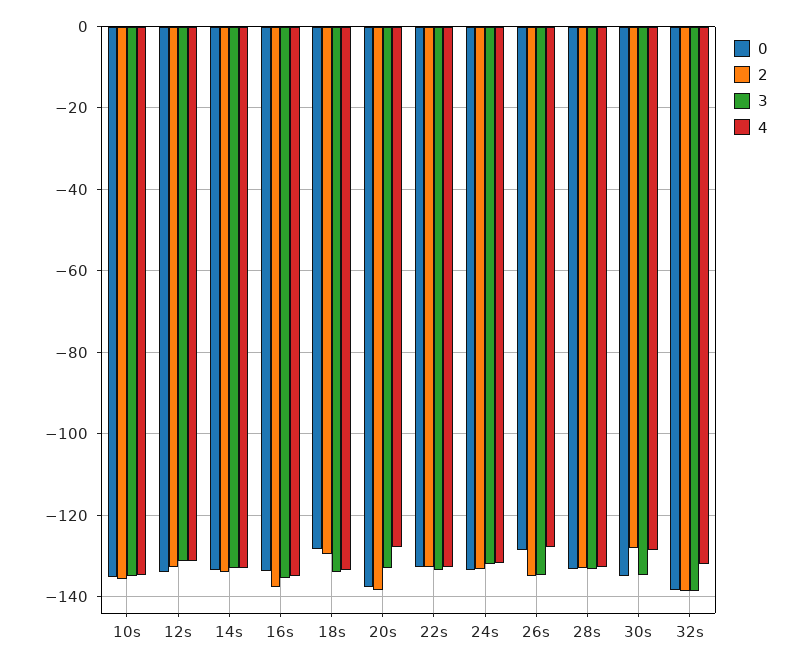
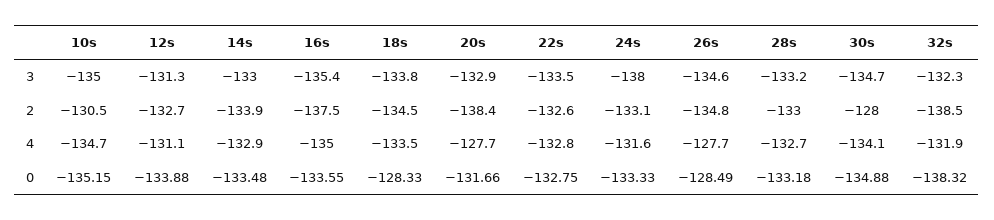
2, 10s: -136 -> -130.5
2, 18s: -130 -> -134.5
0, 20s: -138 -> -131.66
3, 24s: -132 -> -138
4, 30s: -128 -> -134.1
3, 32s: -138 -> -132.3

